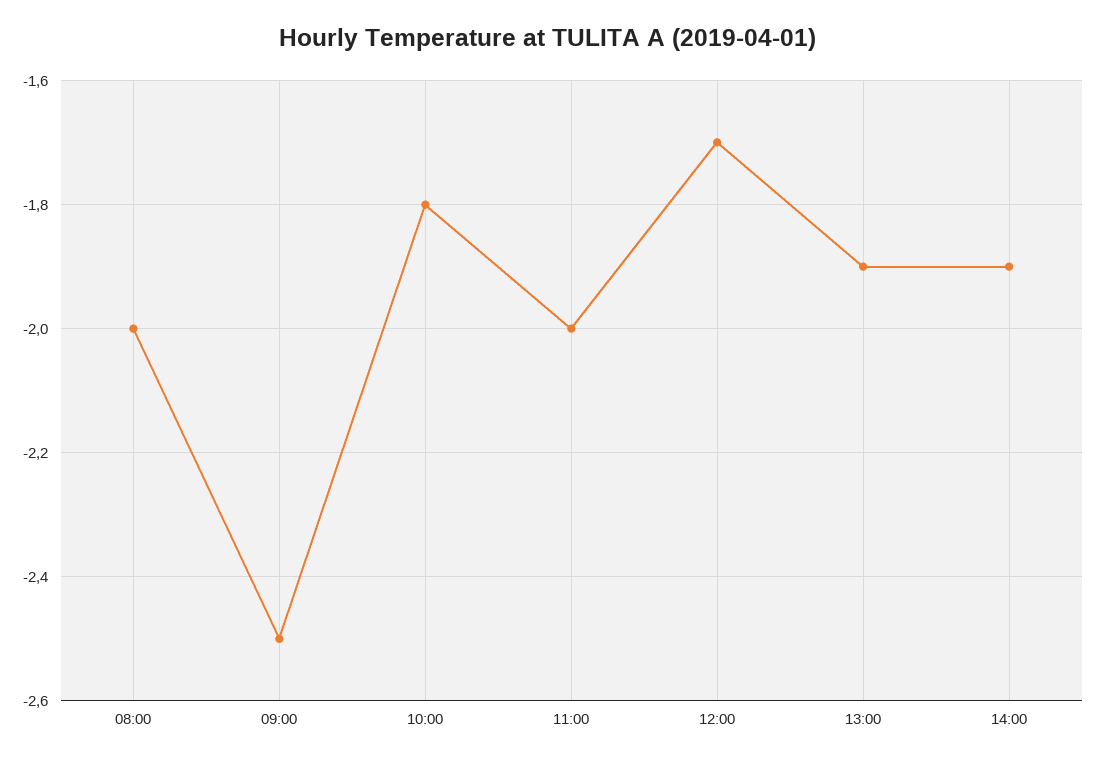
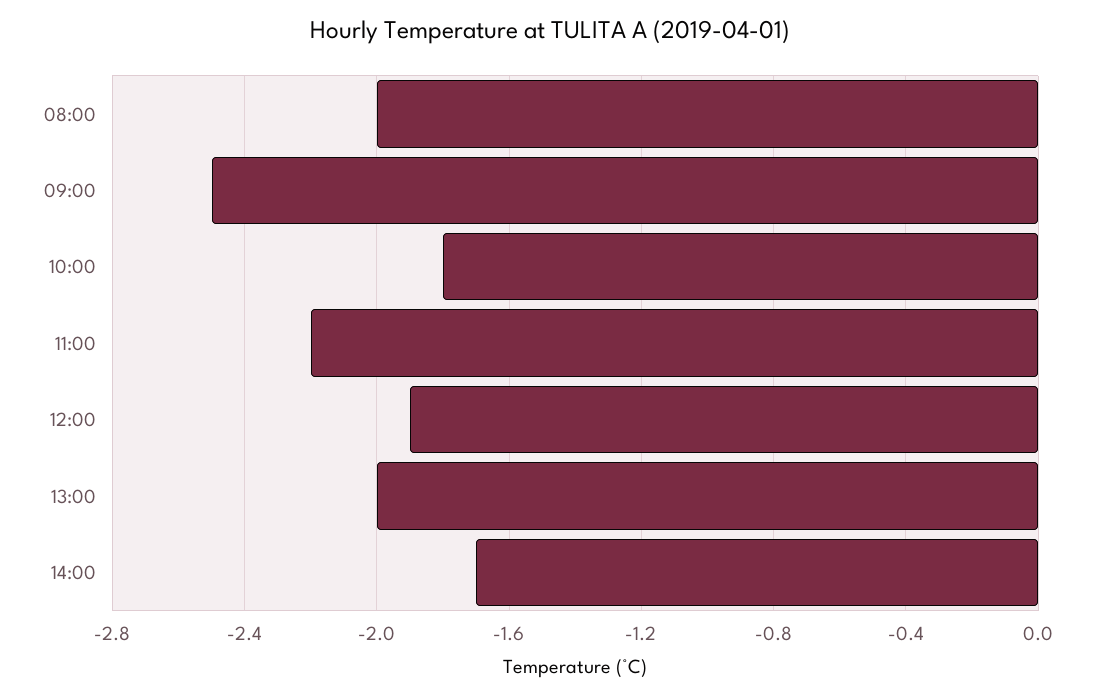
11:00: -2 -> -2.2
12:00: -1.7 -> -1.9
13:00: -1.9 -> -2
14:00: -1.9 -> -1.7

